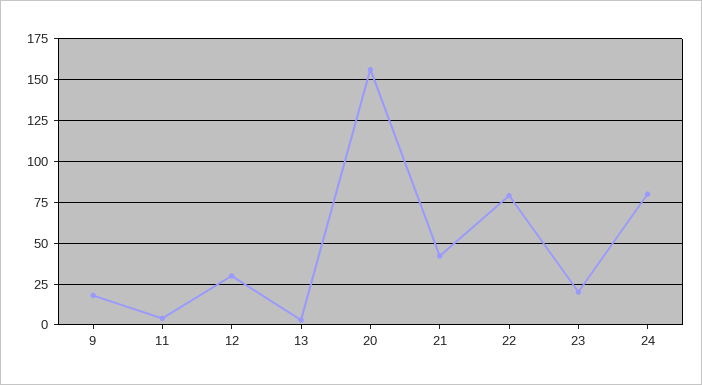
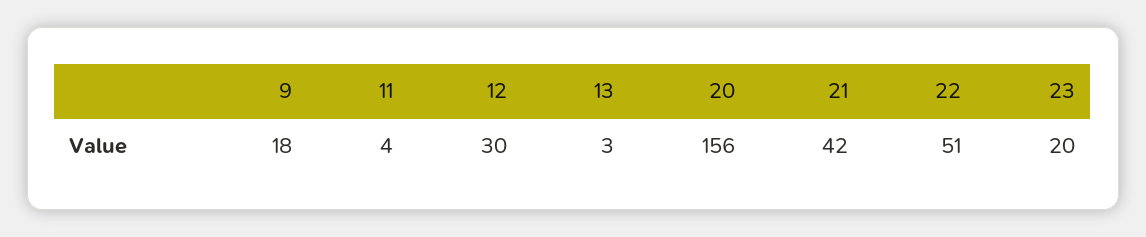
22: 80 -> 51
24: 80 -> none

